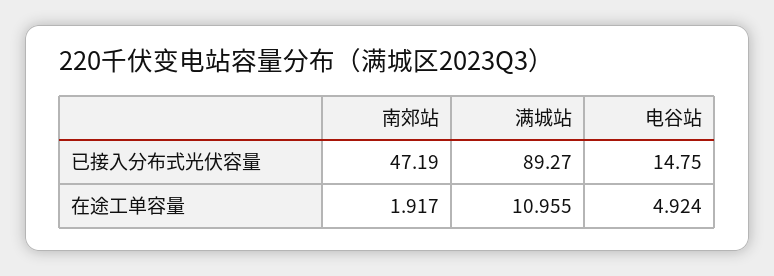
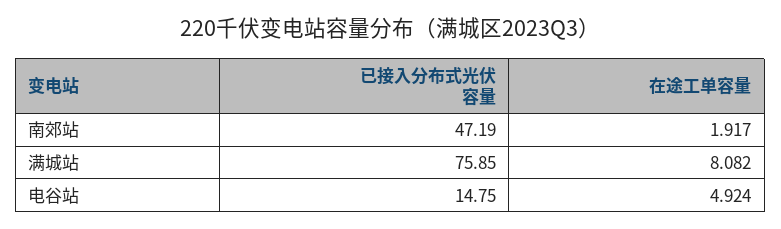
满城站, 已接入分布式光伏容量: 89.27 -> 75.85
满城站, 在途工单容量: 10.955 -> 8.082

